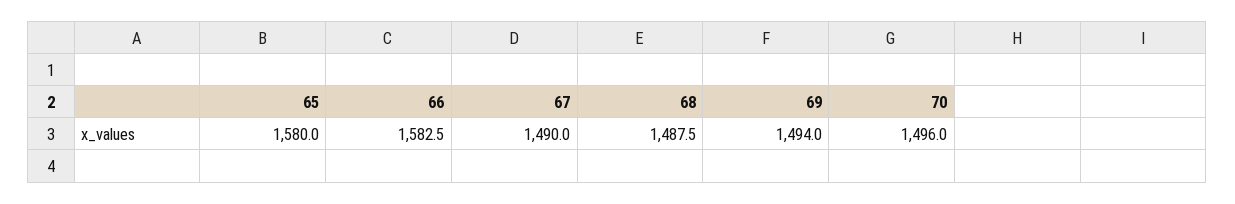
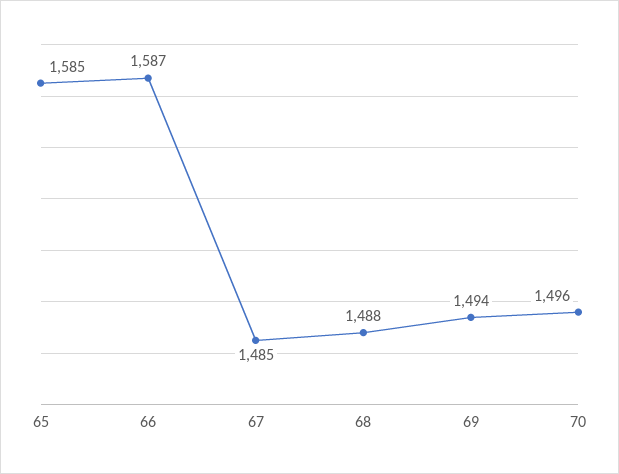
65: 1580 -> 1585
66: 1582.5 -> 1587
67: 1490 -> 1485

